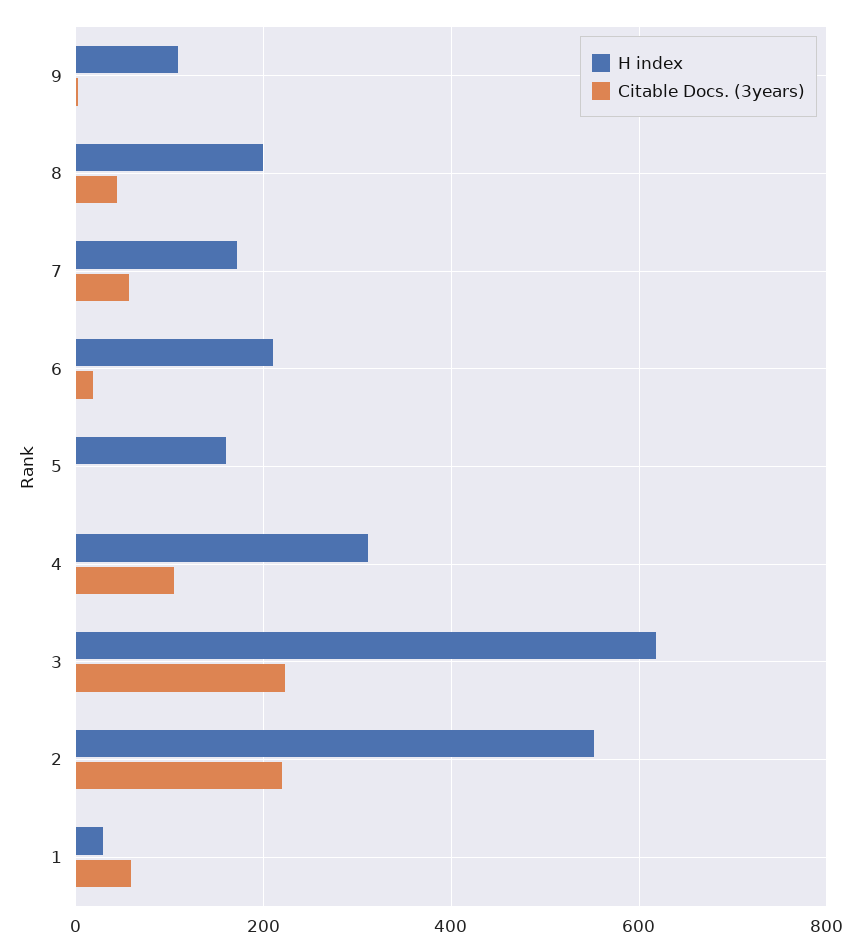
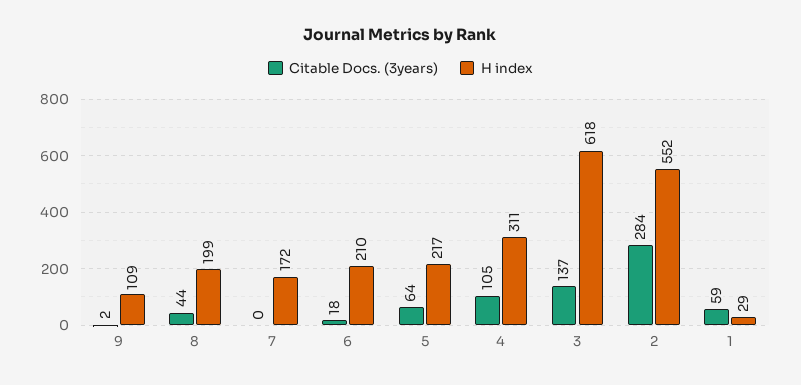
Citable Docs. (3years), 7: 60 -> 0
H index, 5: 160 -> 217
Citable Docs. (3years), 5: 0 -> 64
Citable Docs. (3years), 3: 220 -> 137
Citable Docs. (3years), 2: 220 -> 284

